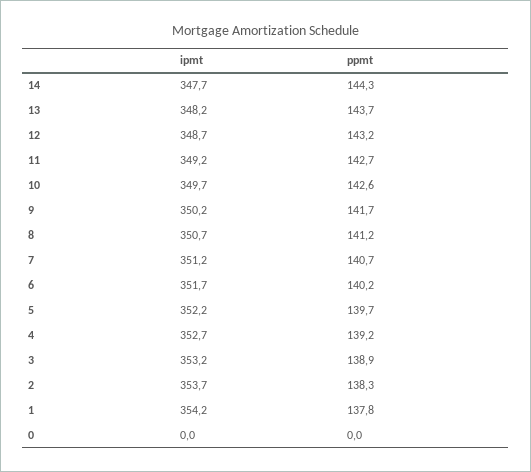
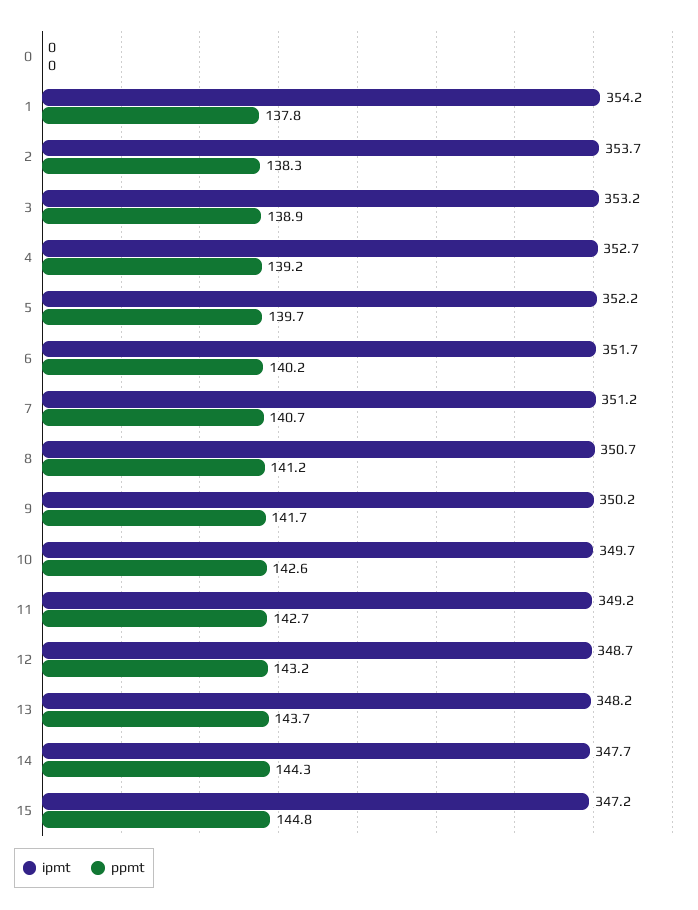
ipmt, 15: none -> 347.2
ppmt, 15: none -> 144.8

